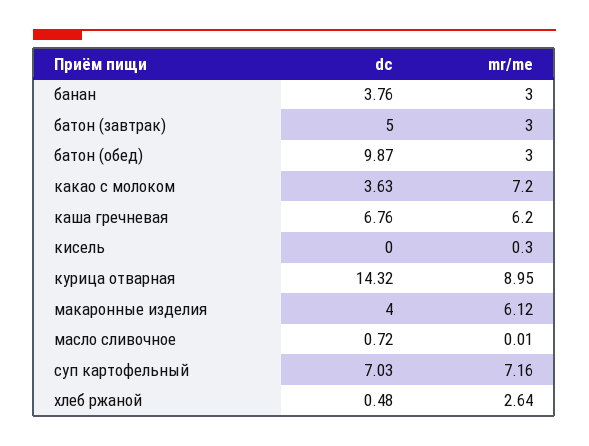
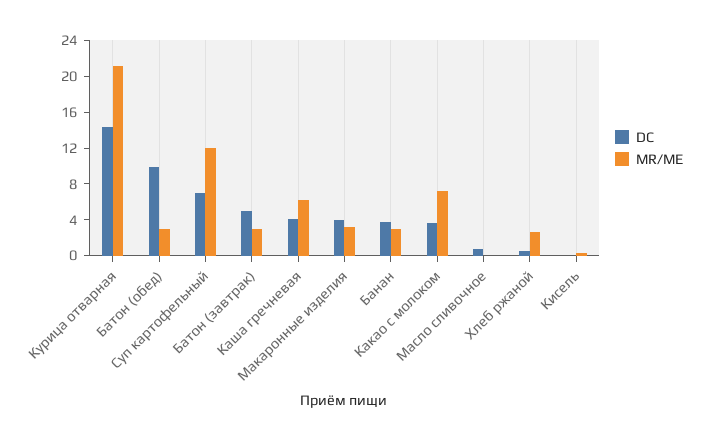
dc, каша гречневая: 6.76 -> 4
mr/me, курица отварная: 8.95 -> 21
mr/me, макаронные изделия: 6.12 -> 3
mr/me, суп картофельный: 7.16 -> 12

